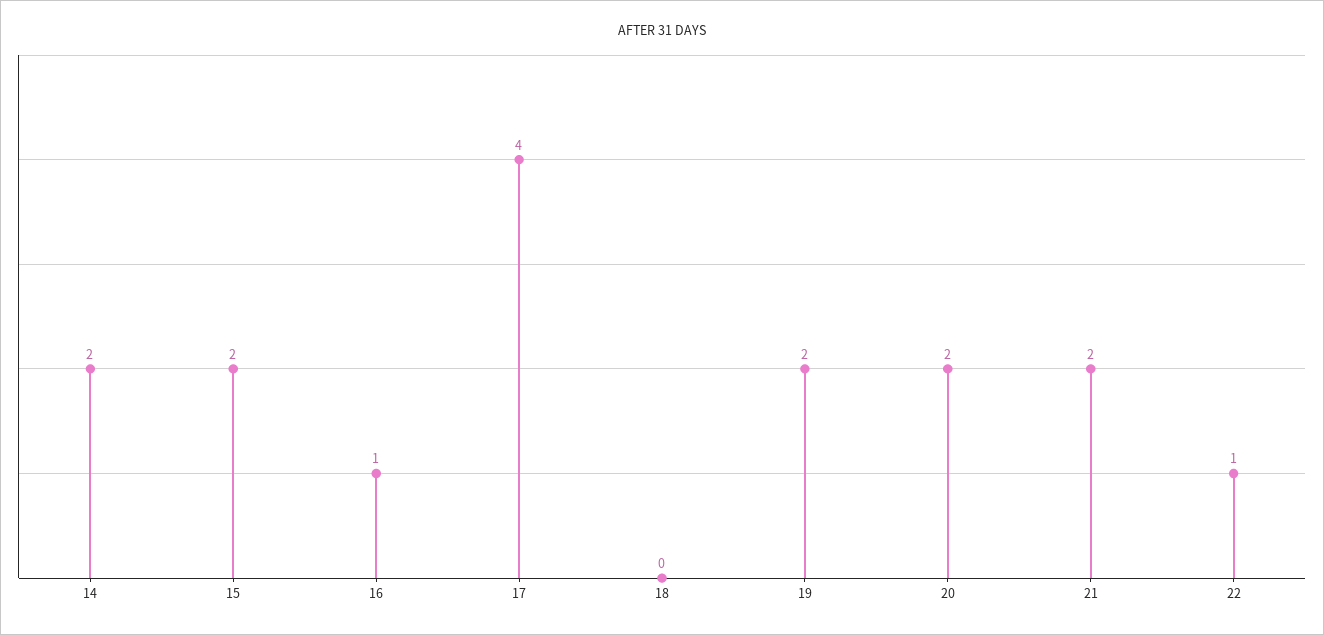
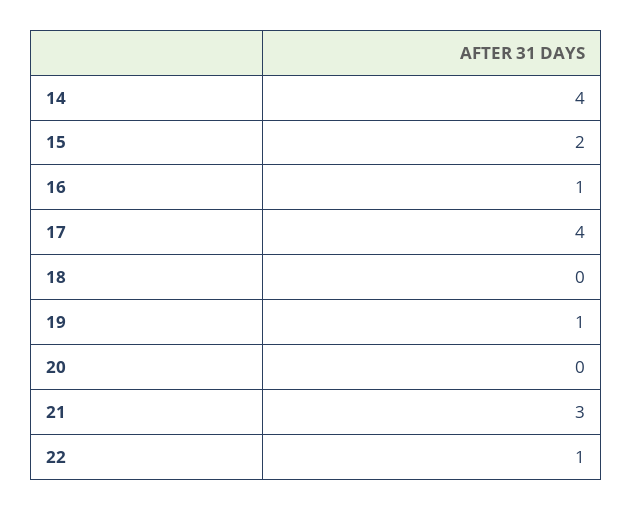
14: 2 -> 4
19: 2 -> 1
20: 2 -> 0
21: 2 -> 3

